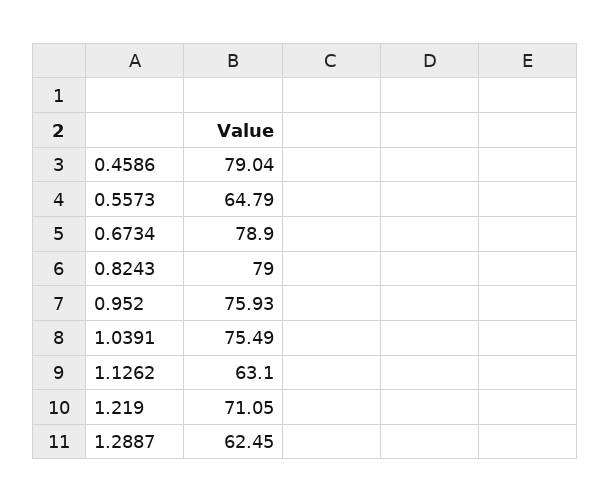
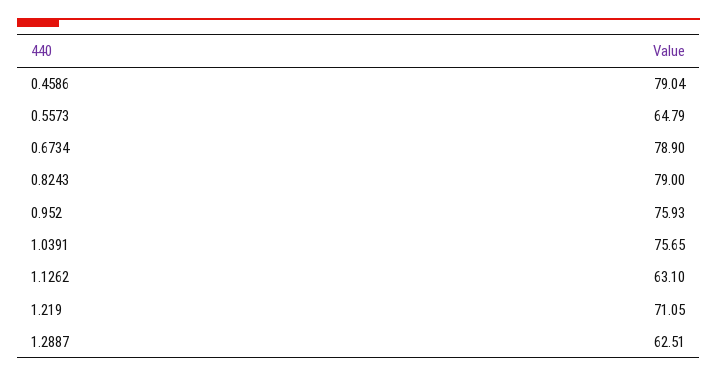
1.0391: 75.49 -> 75.65
1.2887: 62.45 -> 62.51

